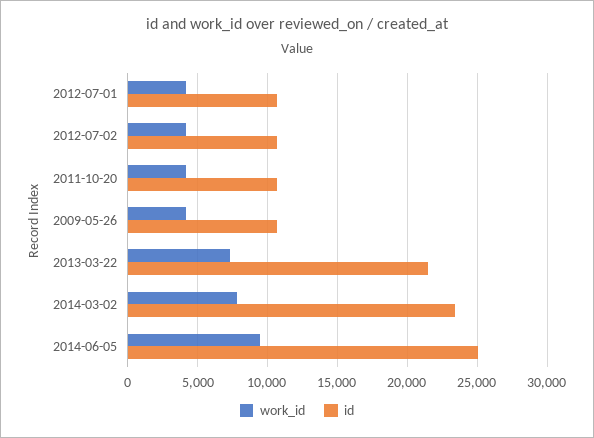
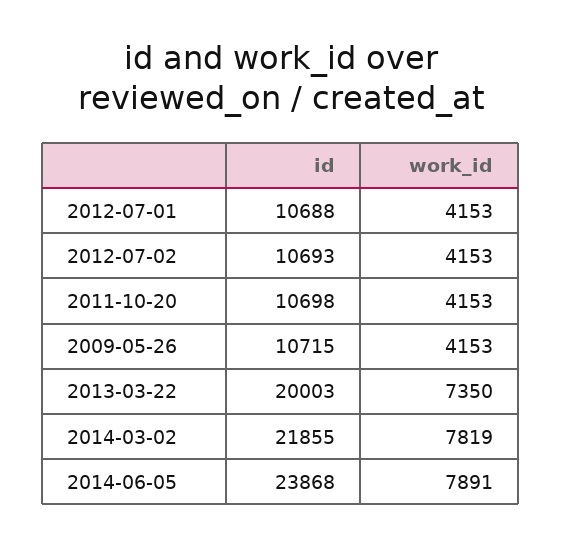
id, 2013-03-22: 21500 -> 20003
id, 2014-03-02: 23500 -> 21855
work_id, 2014-06-05: 9500 -> 7891
id, 2014-06-05: 25000 -> 23868

